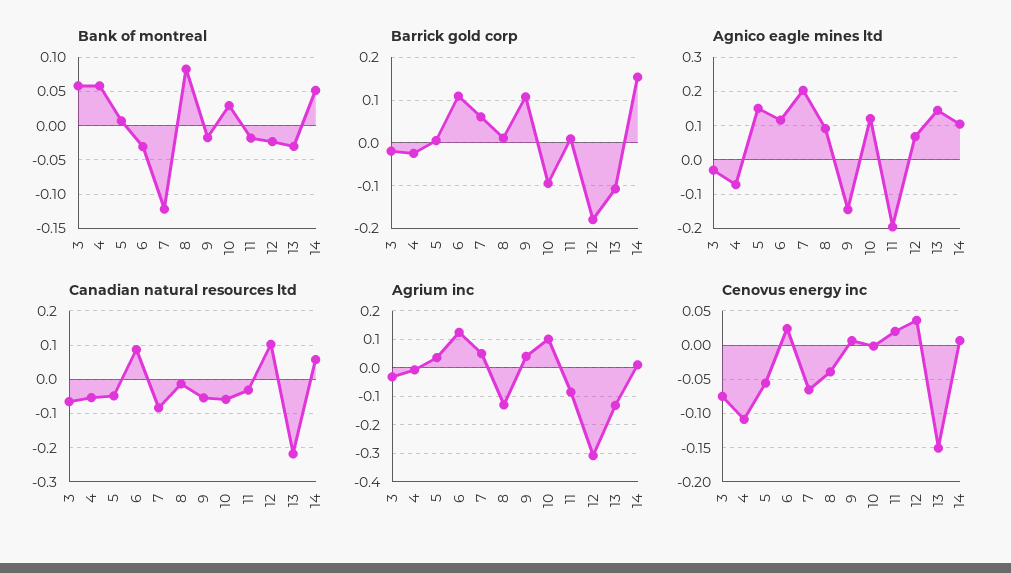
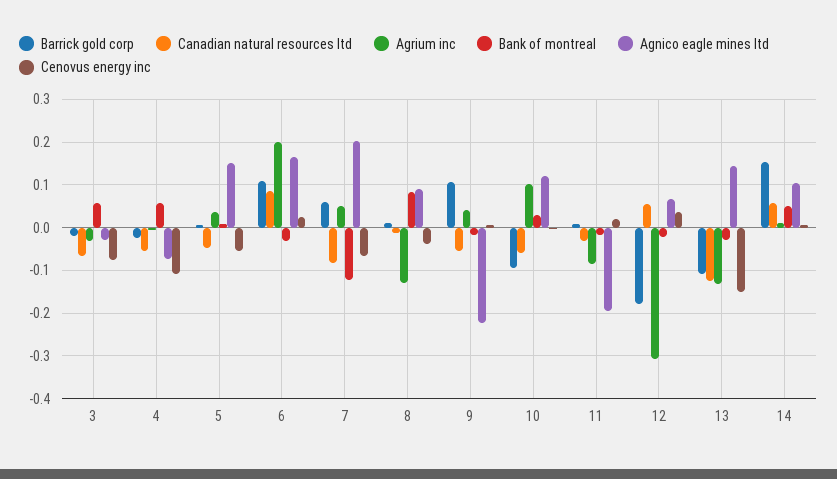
Agnico eagle mines ltd, 6: 0.12 -> 0.16
Agnico eagle mines ltd, 9: -0.14 -> -0.22
Canadian natural resources ltd, 12: 0.1 -> 0.06
Canadian natural resources ltd, 13: -0.22 -> -0.12
Agrium inc, 6: 0.125 -> 0.2

